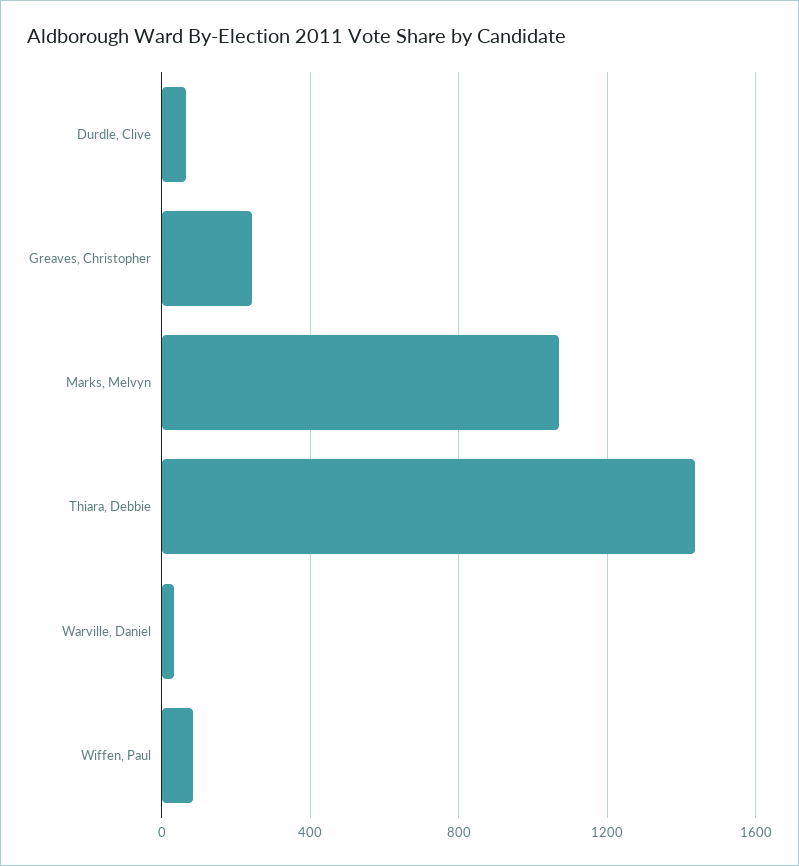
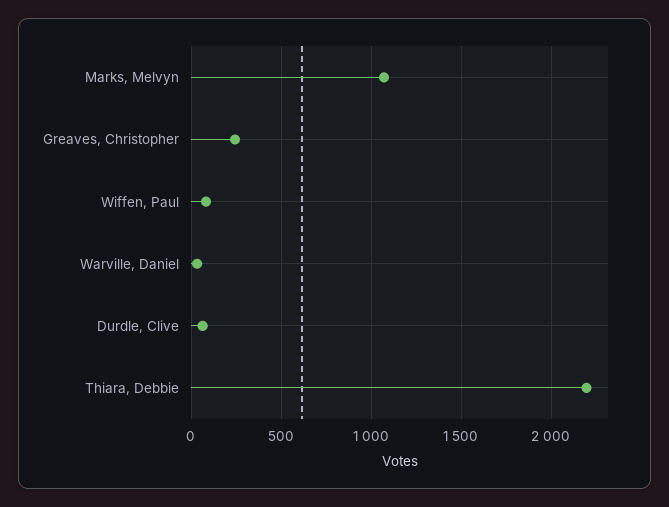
Thiara, Debbie: 1450 -> 2200

